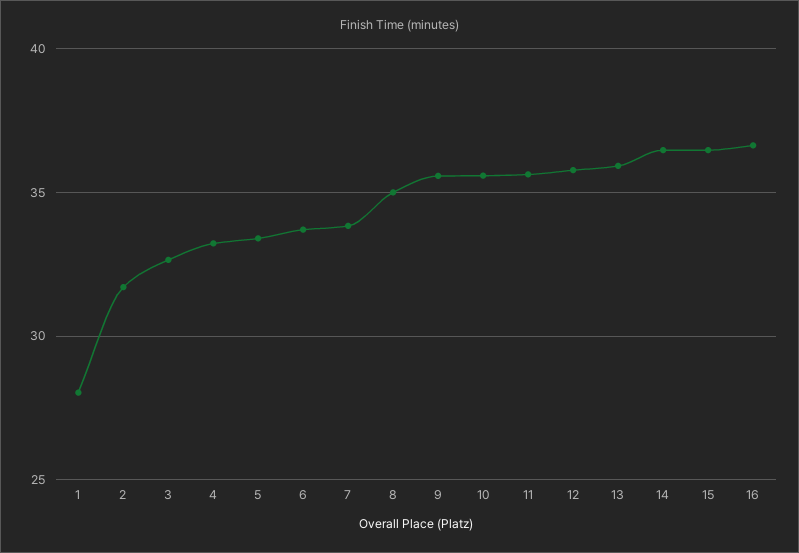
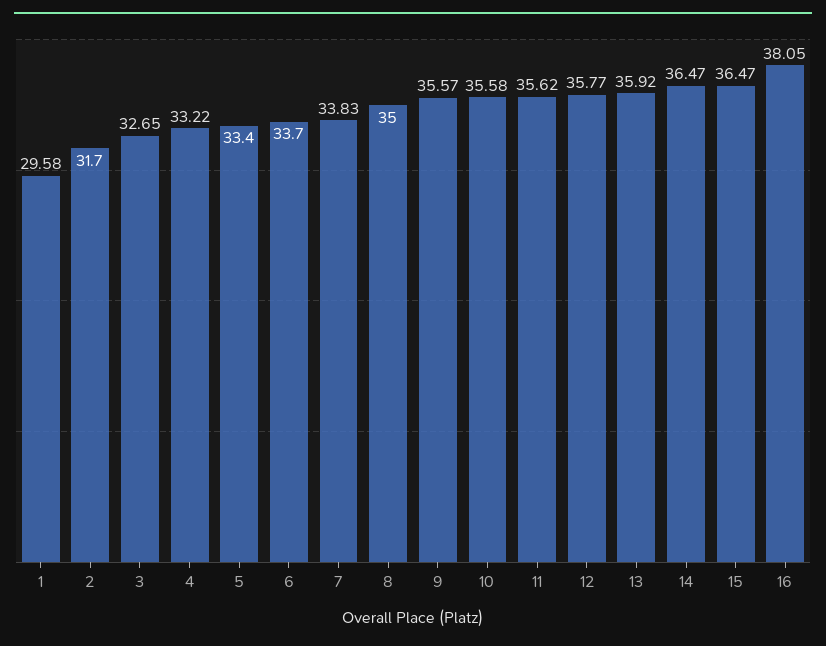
1: 28 -> 29.58
16: 36.5 -> 38.05

